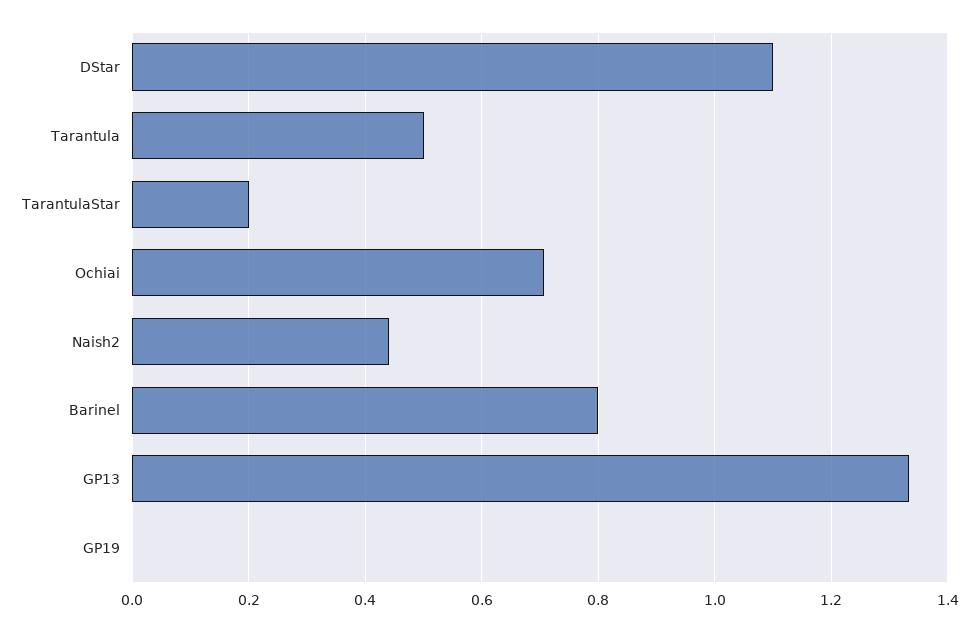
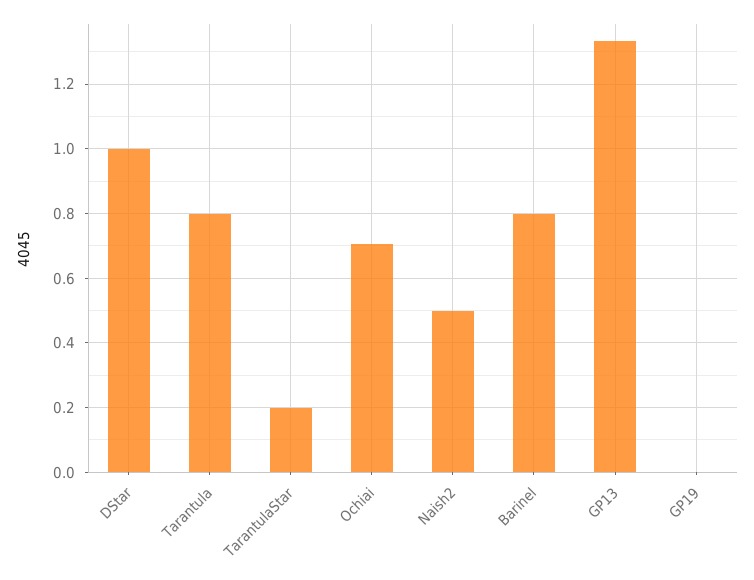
DStar: 1.1 -> 1
Tarantula: 0.5 -> 0.8
Naish2: 0.44 -> 0.5

